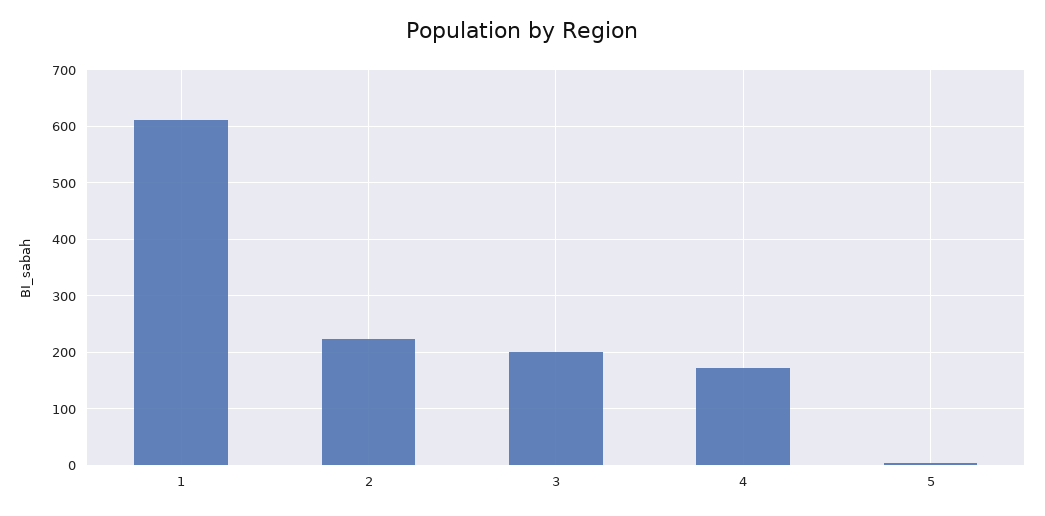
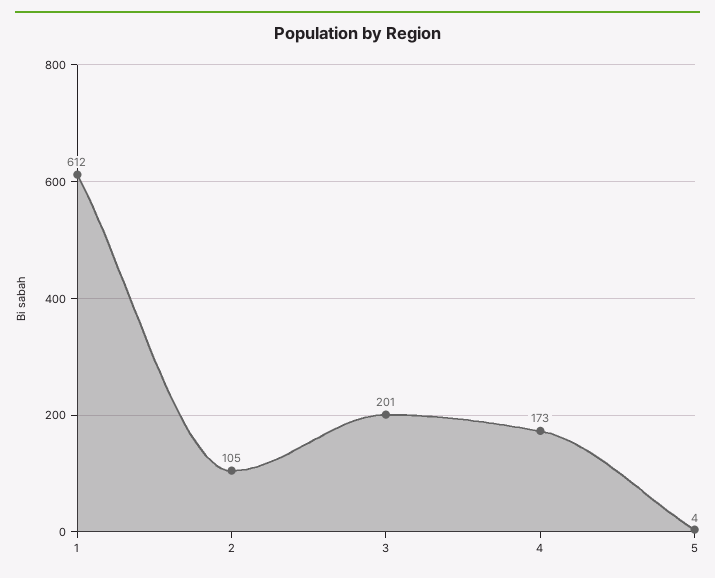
2: 220 -> 105

